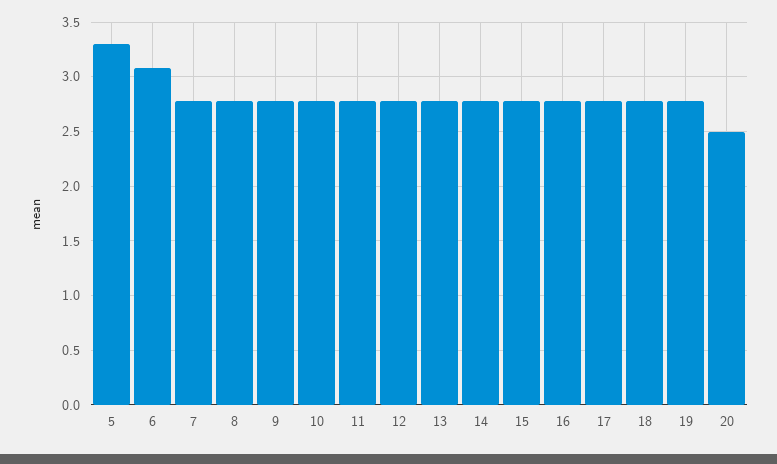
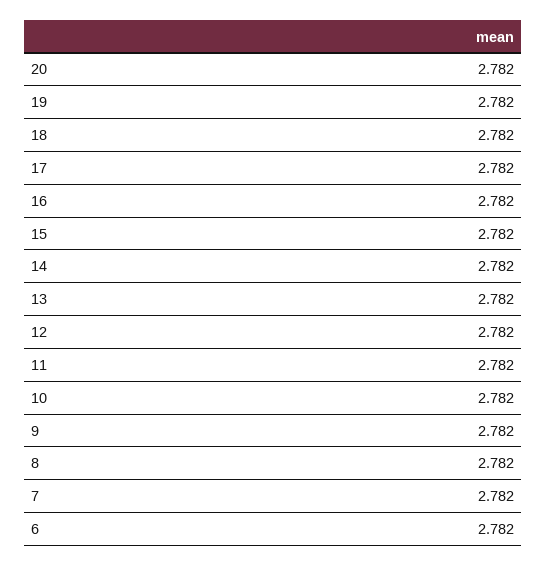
5: 3.3 -> none
6: 3.1 -> 2.782
20: 2.5 -> 2.782

